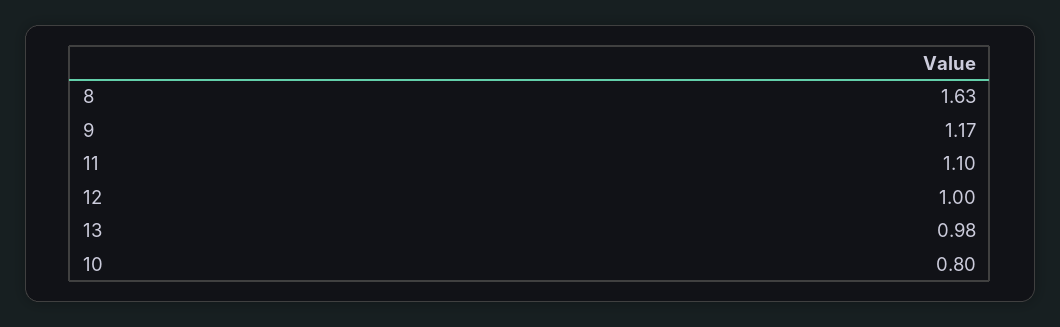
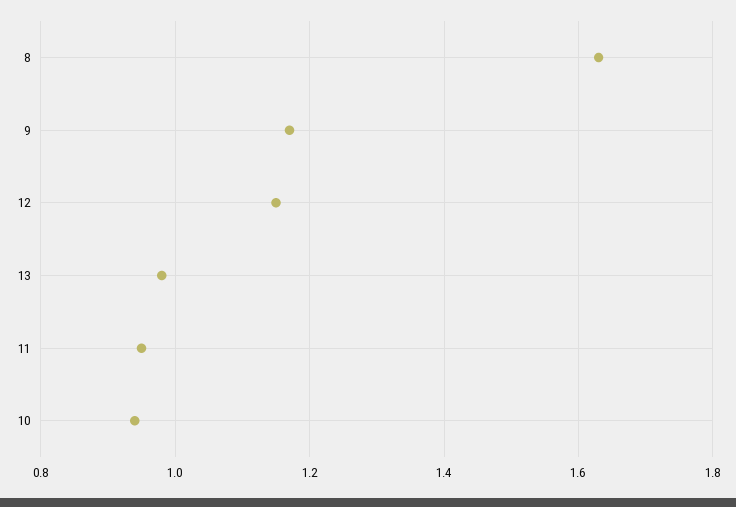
11: 1.1 -> 0.95
12: 1 -> 1.15
10: 0.8 -> 0.95

